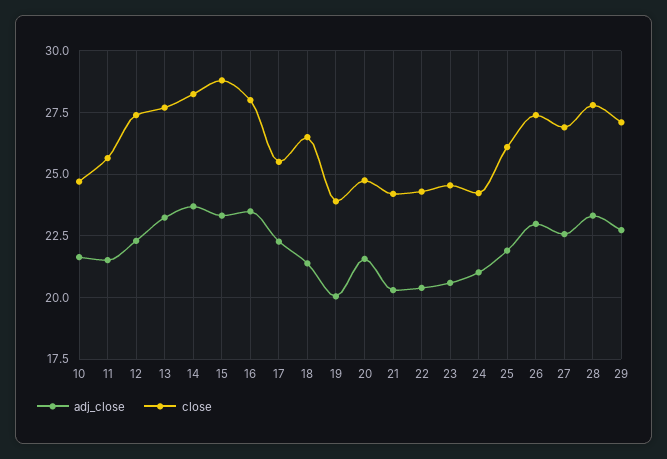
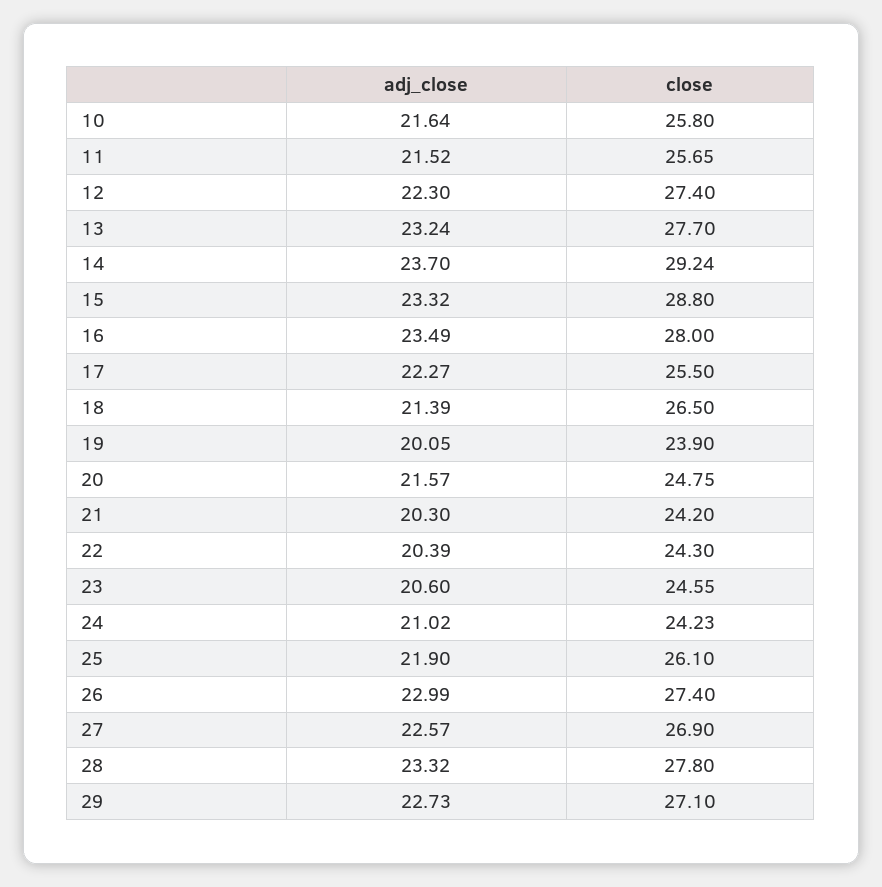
close, 10: 24.75 -> 25.8
close, 14: 28.25 -> 29.24

